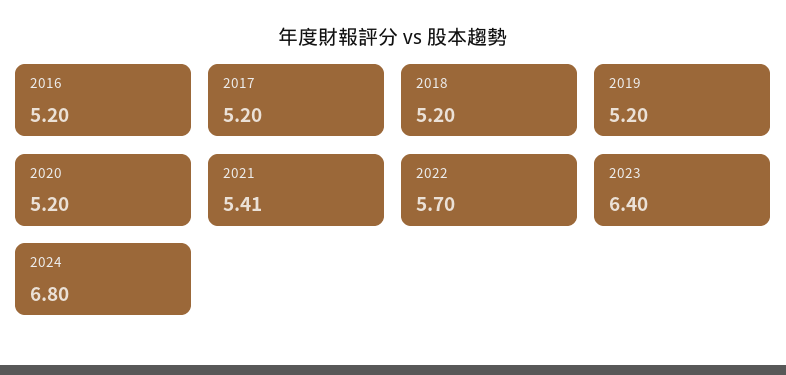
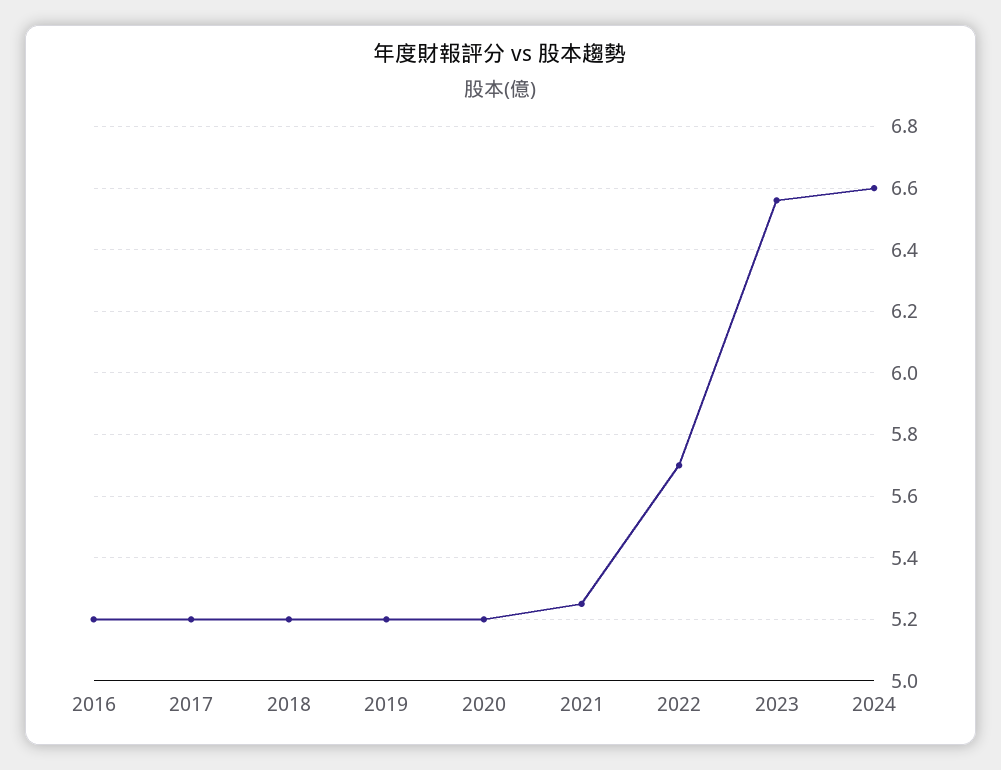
2021: 5.41 -> 5.25
2023: 6.4 -> 6.55
2024: 6.8 -> 6.6

